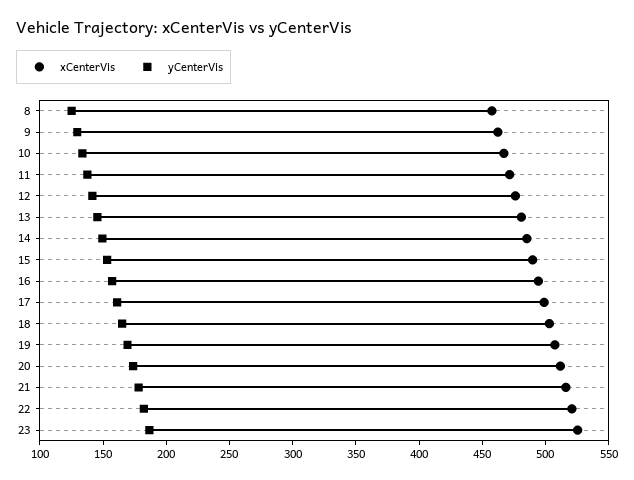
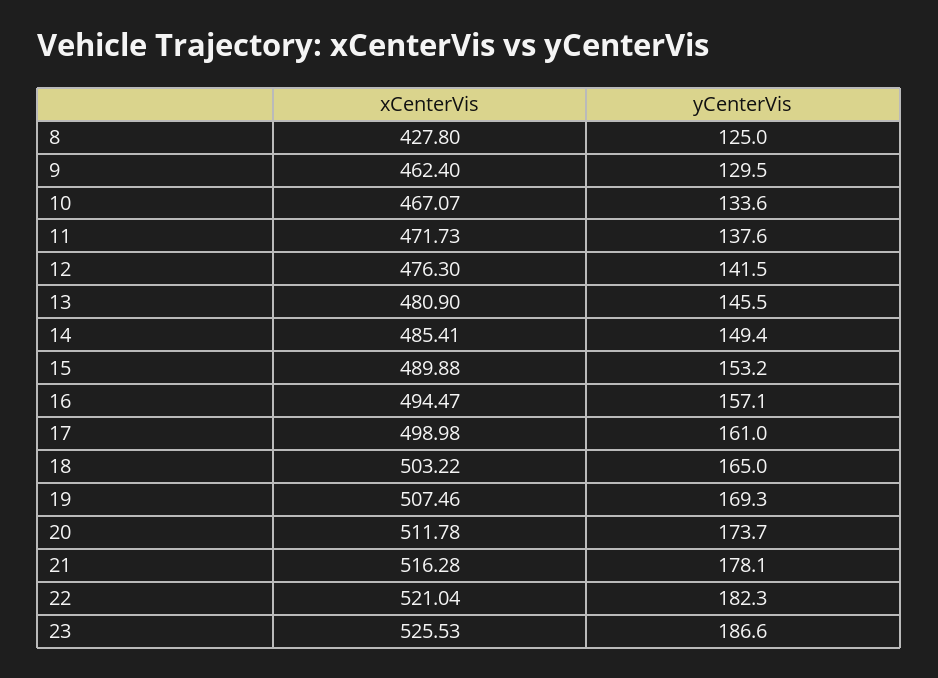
xCenterVis, 8: 460 -> 427.8

